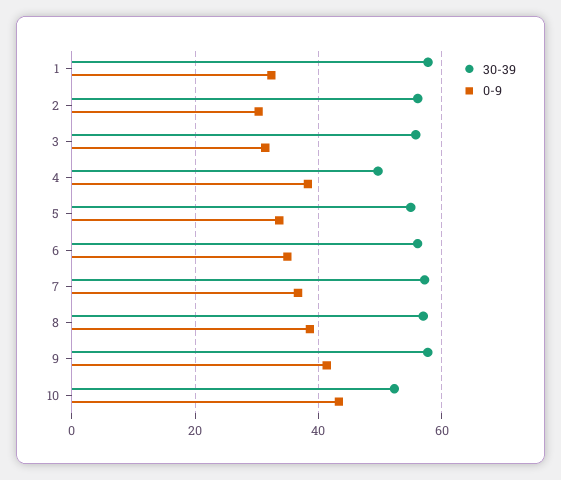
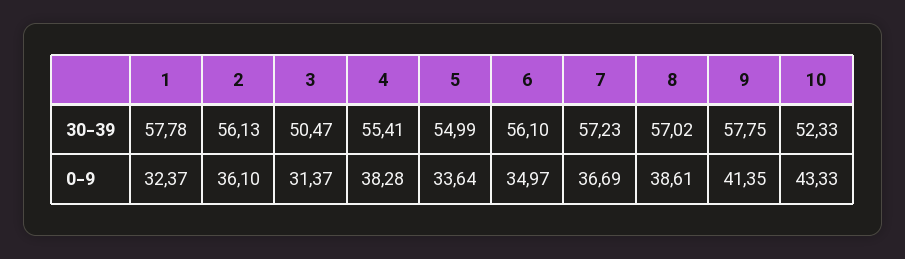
0-9, 2: 30 -> 36.1
30-39, 3: 56 -> 50.47
30-39, 4: 50 -> 55.41

